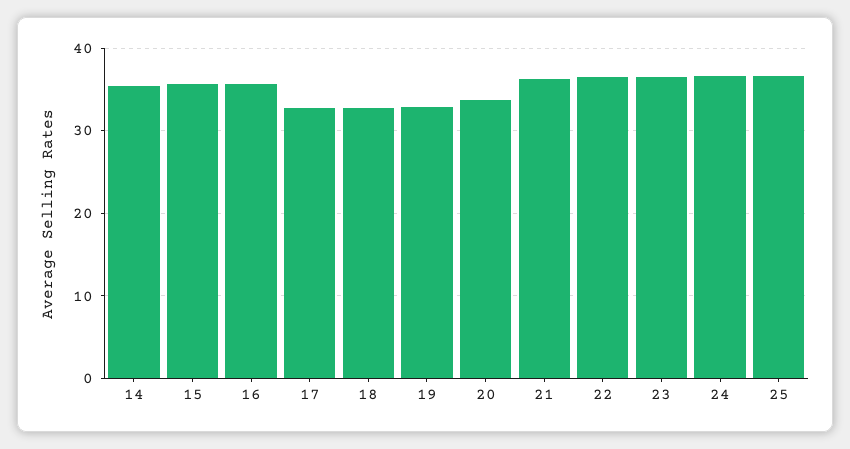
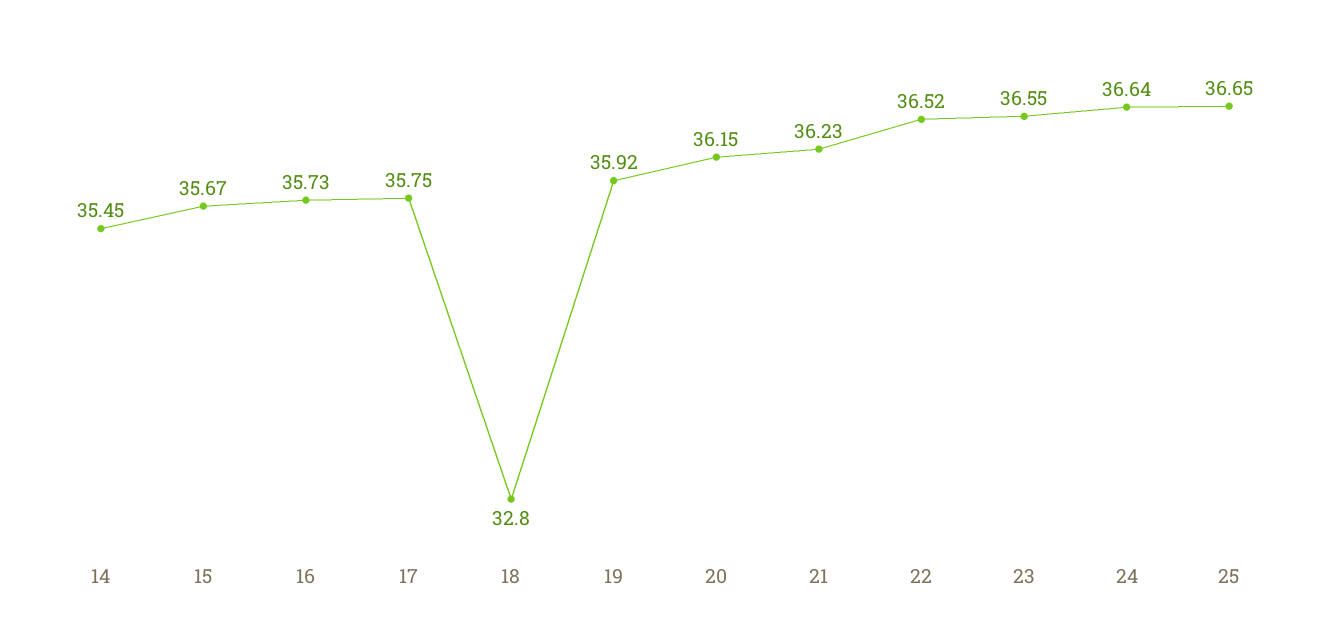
17: 33 -> 35.75
19: 33 -> 35.92
20: 34 -> 36.15

